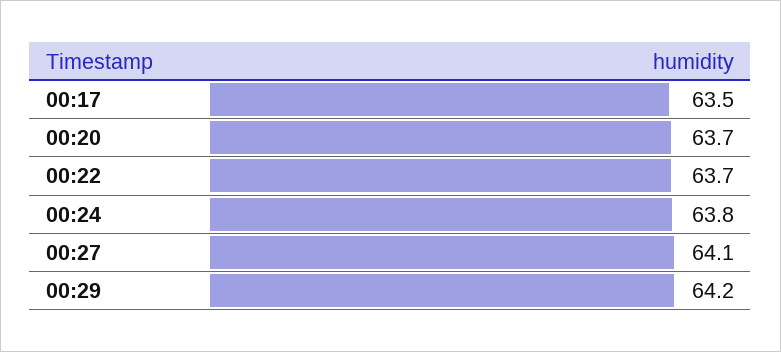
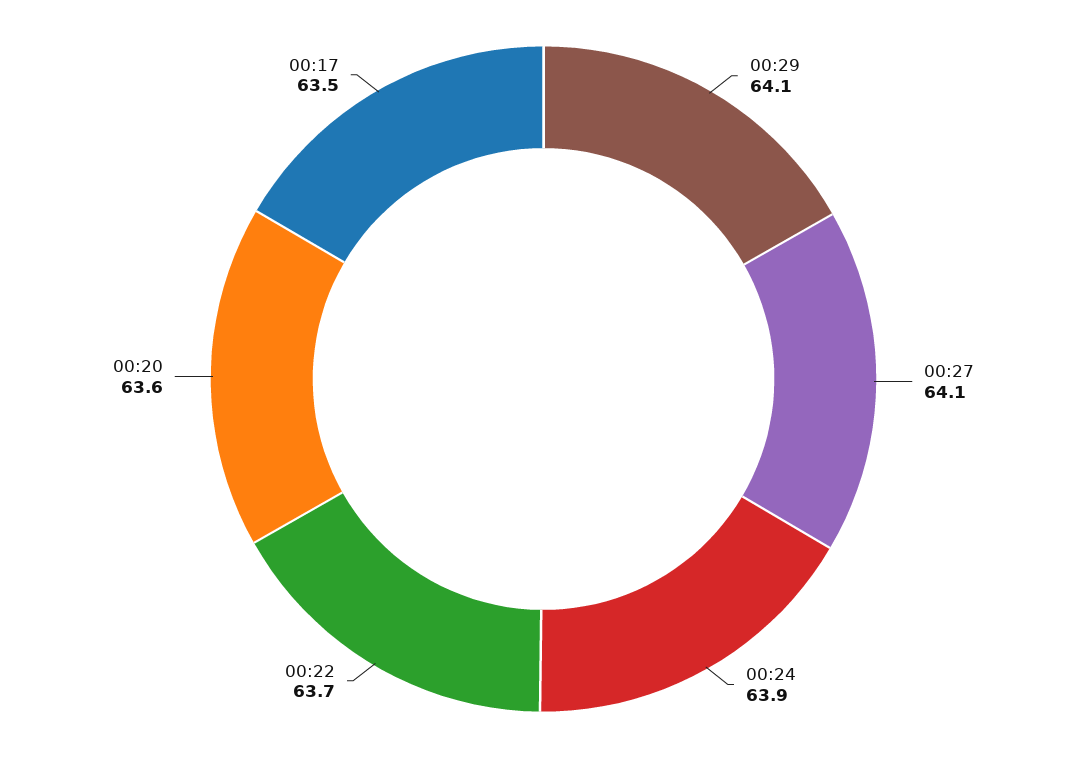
00:20: 63.7 -> 63.6
00:24: 63.8 -> 63.9
00:29: 64.2 -> 64.1

